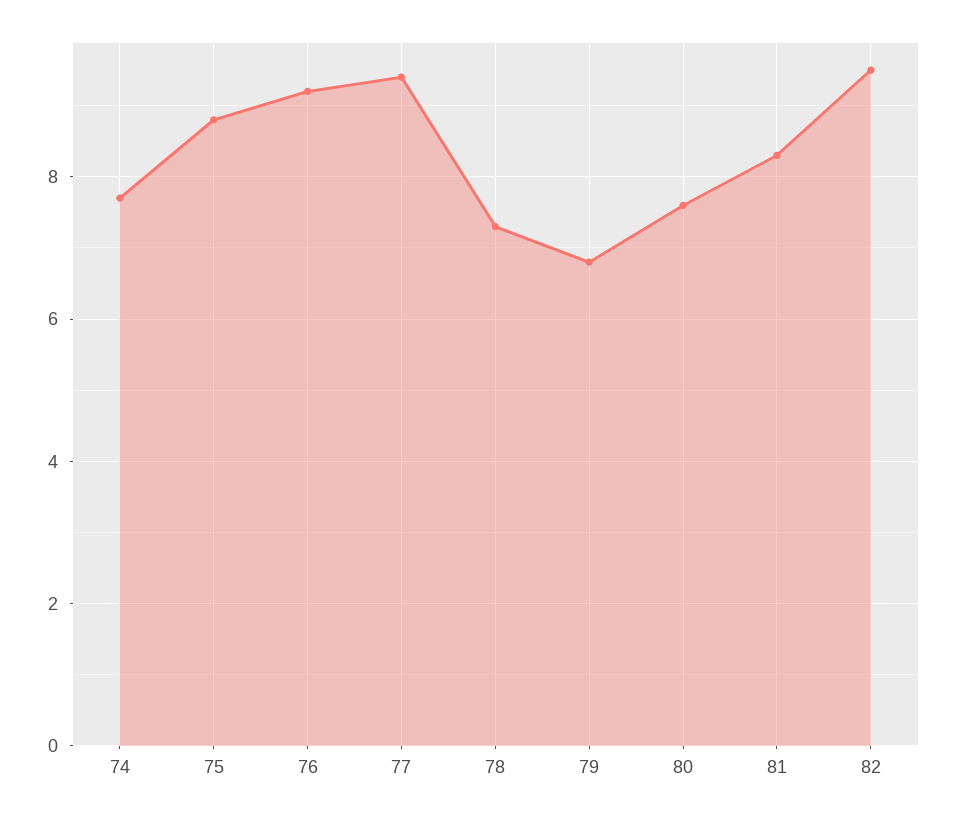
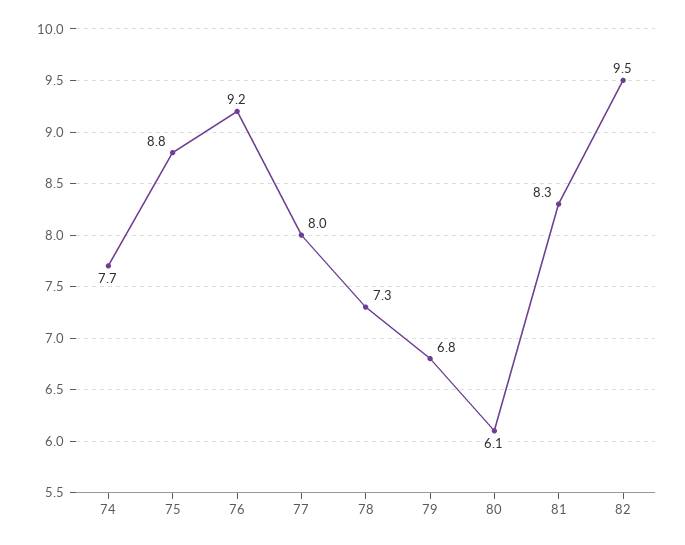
77: 9.5 -> 8
80: 7.5 -> 6.1

